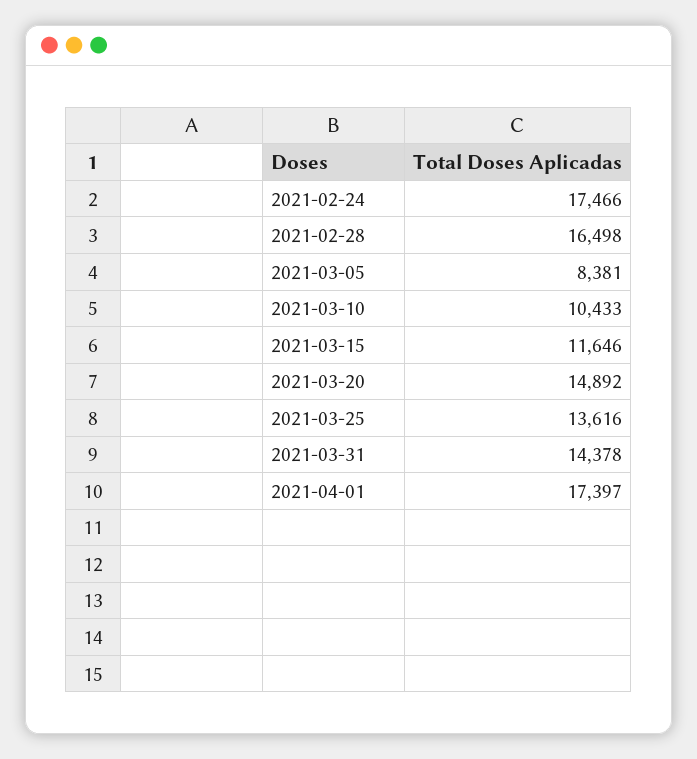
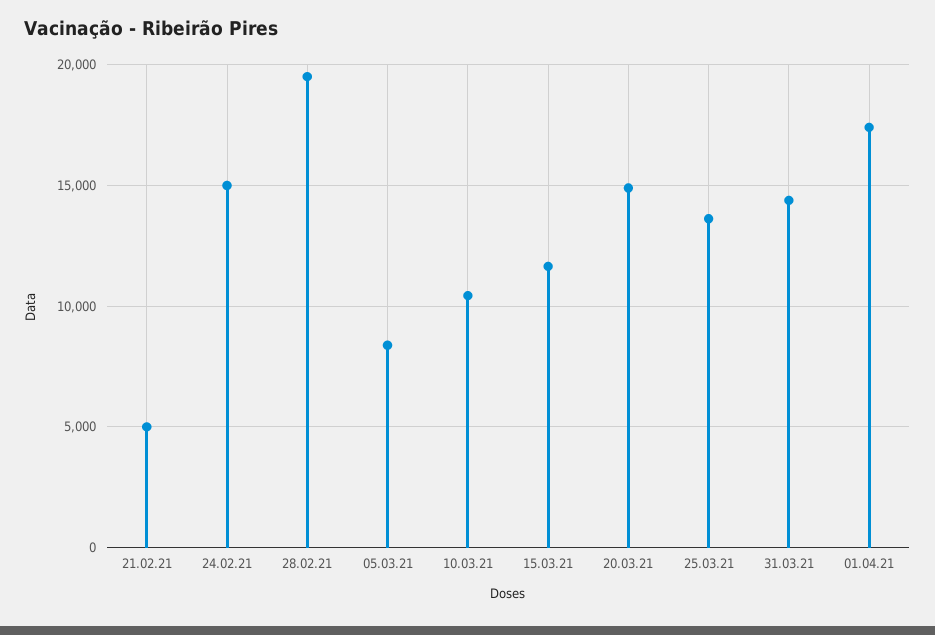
2021-02-24: 17466 -> 15000
2021-02-28: 16498 -> 19500
21.02.21: none -> 5000

